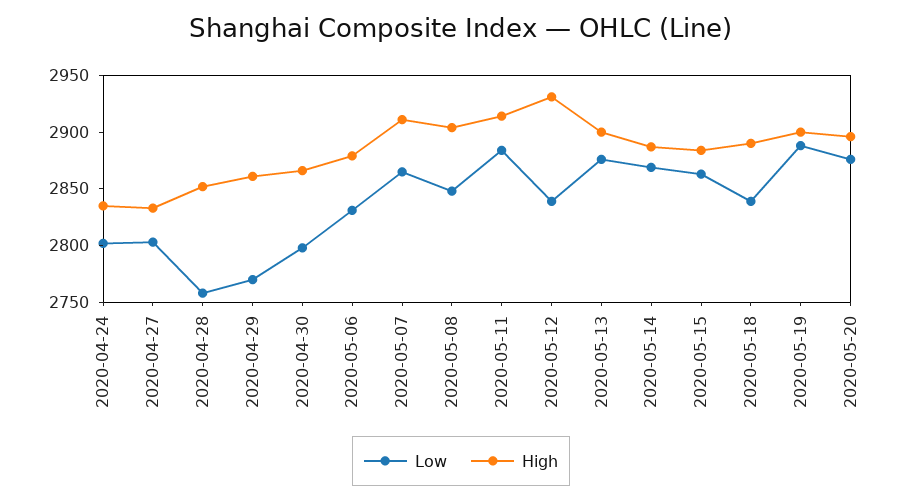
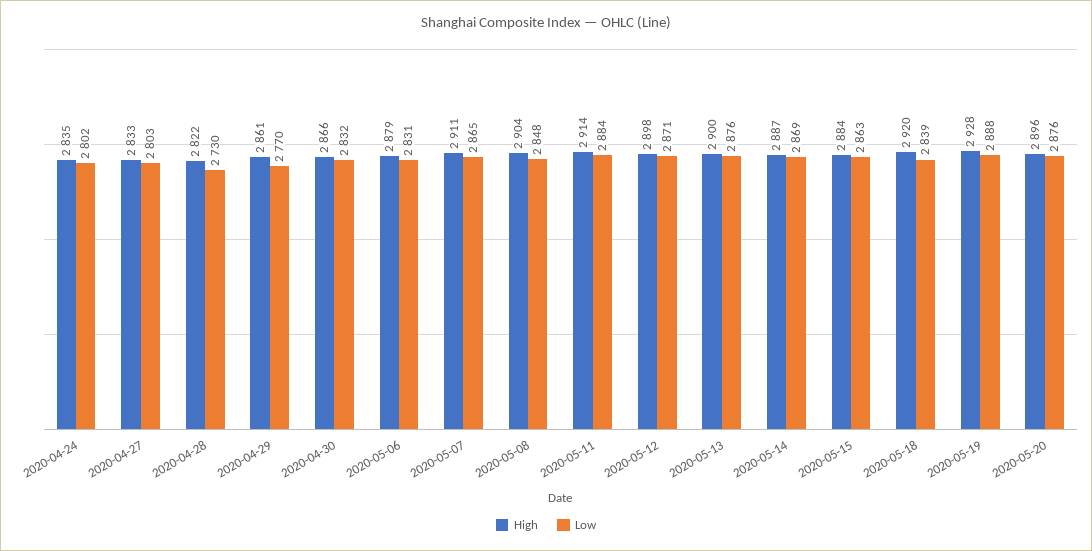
Low, 2020-04-28: 2760 -> 2730
High, 2020-04-28: 2850 -> 2822
Low, 2020-04-30: 2800 -> 2832
Low, 2020-05-12: 2840 -> 2871
High, 2020-05-12: 2930 -> 2898
High, 2020-05-18: 2890 -> 2920
High, 2020-05-19: 2900 -> 2928

